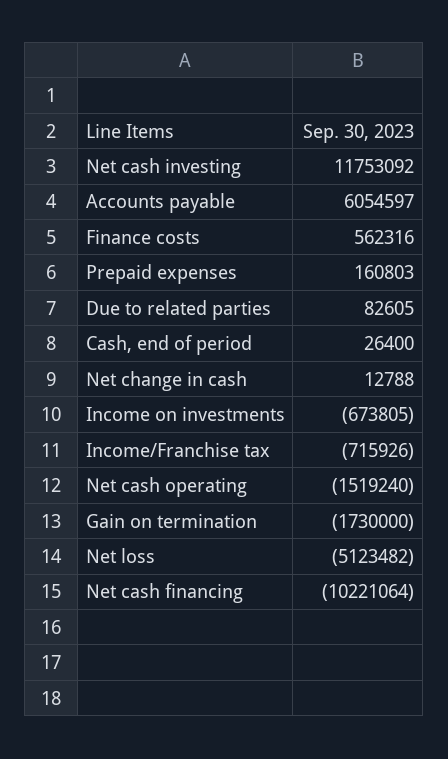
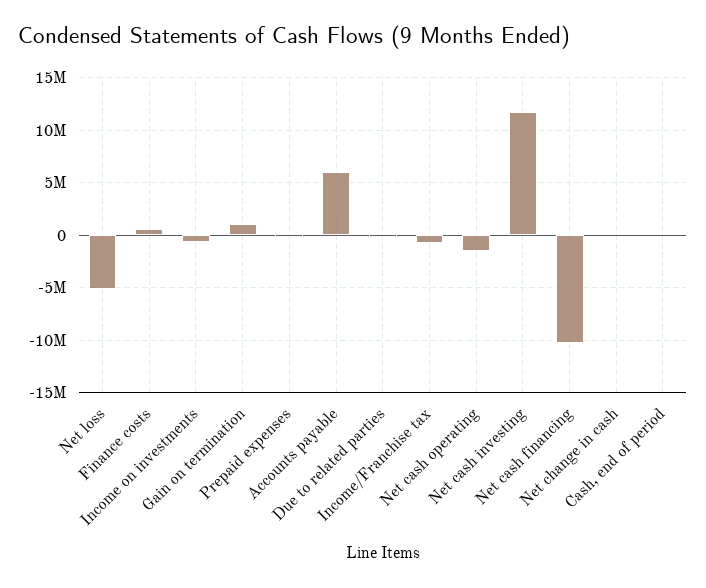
Gain on termination: -1730000 -> 1000000

